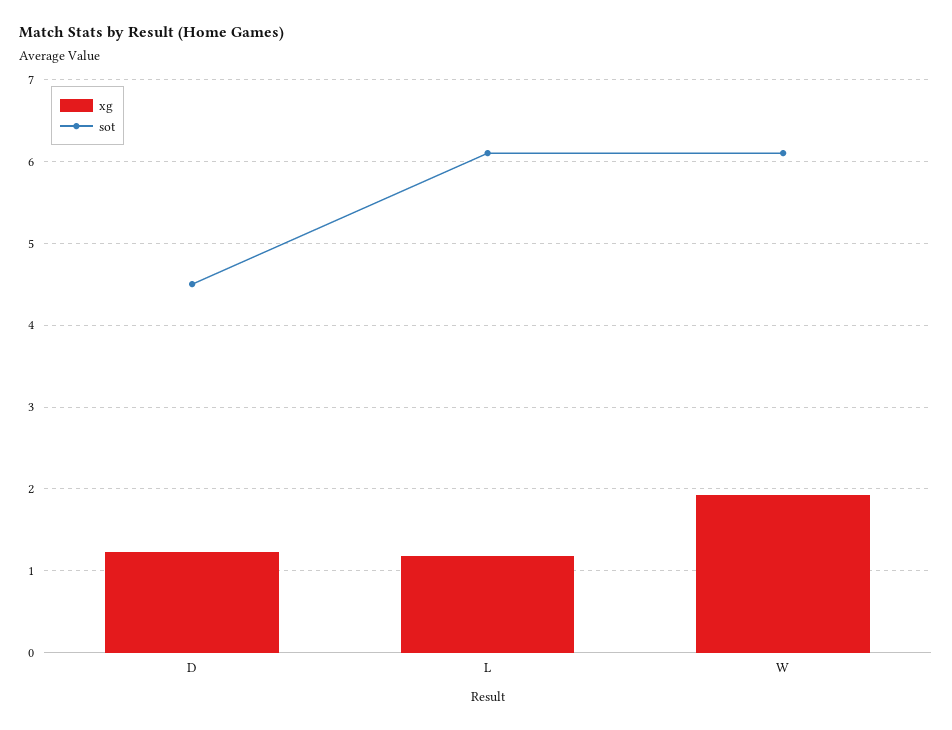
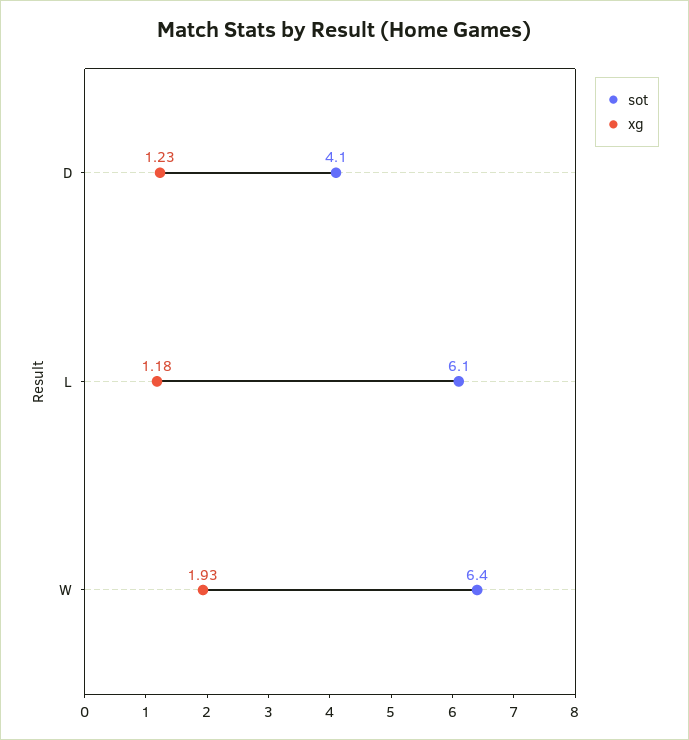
sot, D: 4.5 -> 4.1
sot, W: 6.1 -> 6.4

